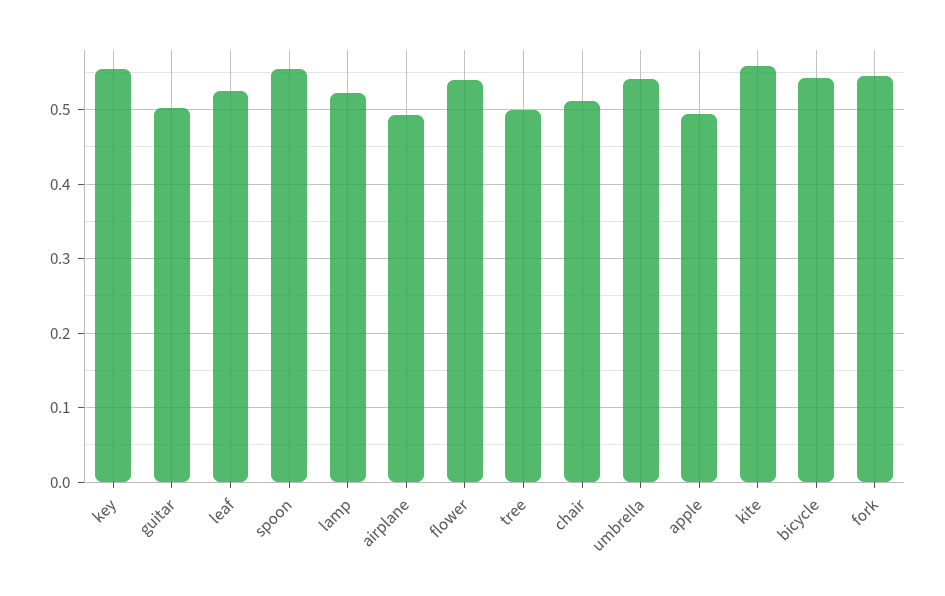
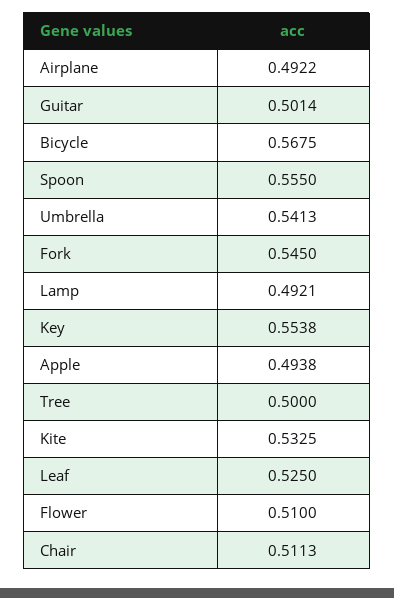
lamp: 0.52 -> 0.4921
flower: 0.54 -> 0.51
kite: 0.56 -> 0.5325
bicycle: 0.54 -> 0.5675

